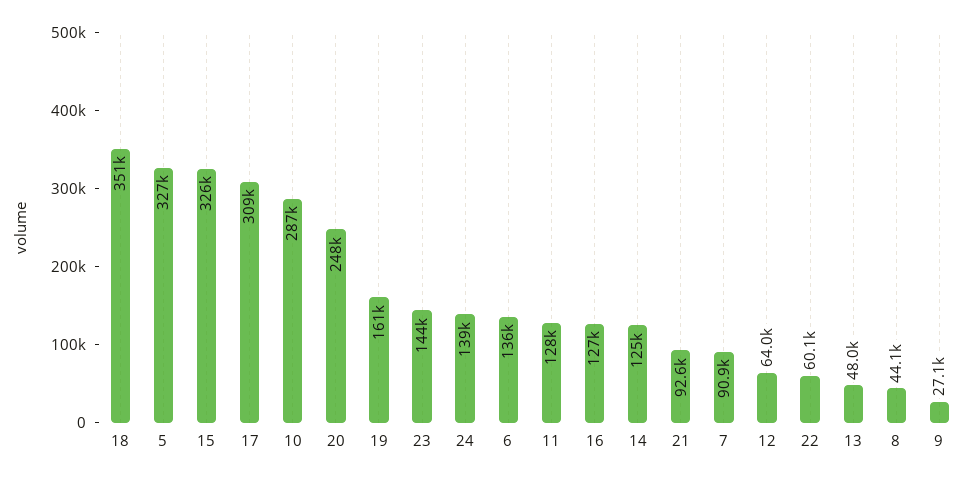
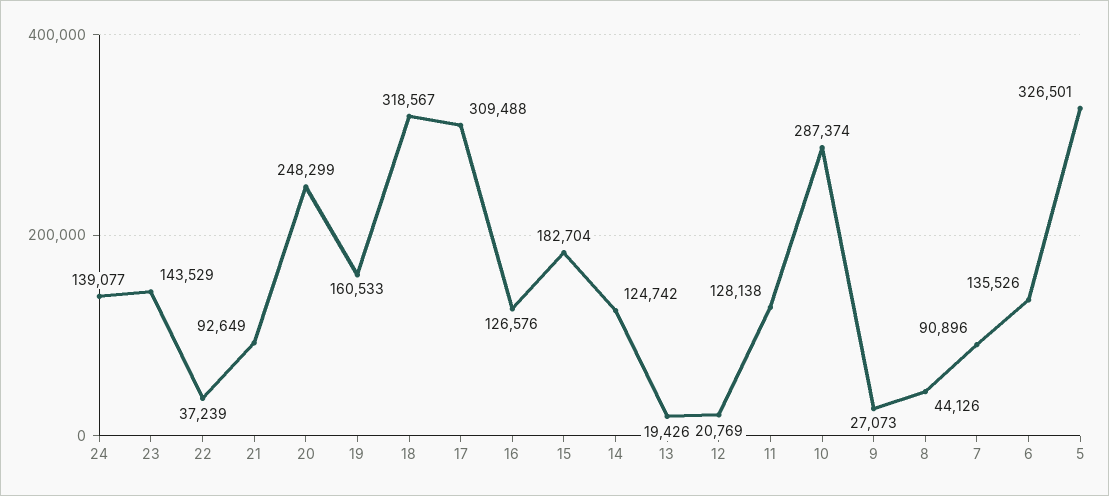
18: 351000 -> 318567
15: 326000 -> 182704
12: 64000 -> 20769
22: 60100 -> 37239
13: 48000 -> 19426

